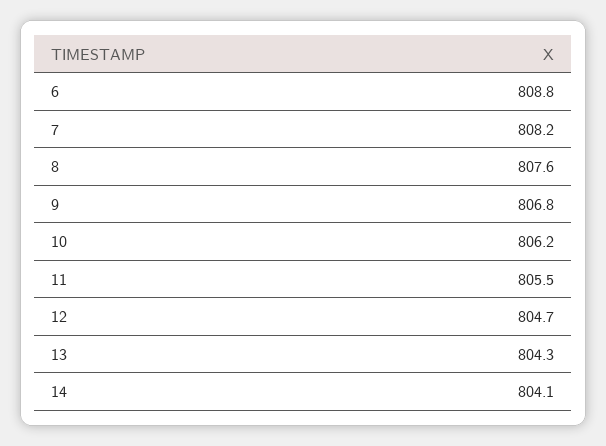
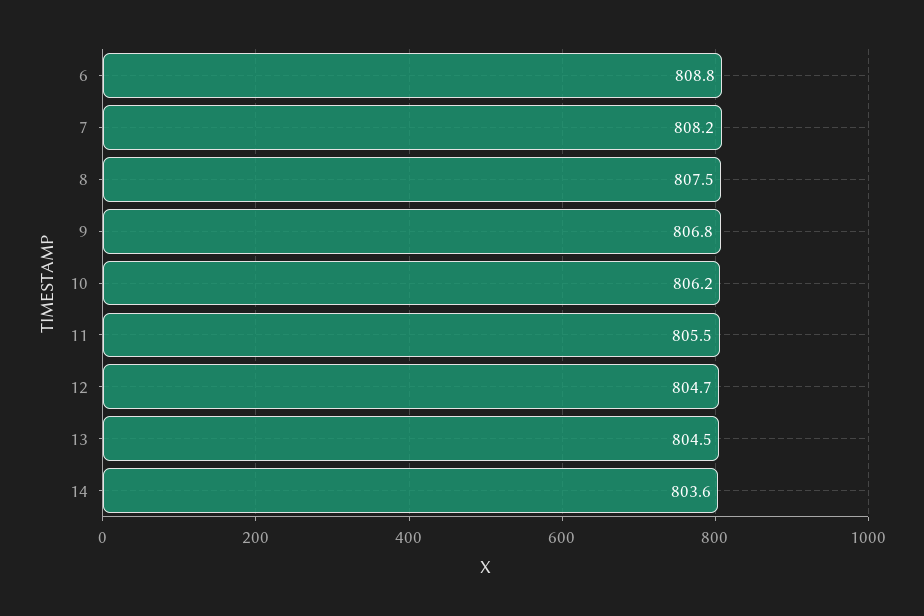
8: 807.6 -> 807.5
13: 804.3 -> 804.5
14: 804.1 -> 803.6

